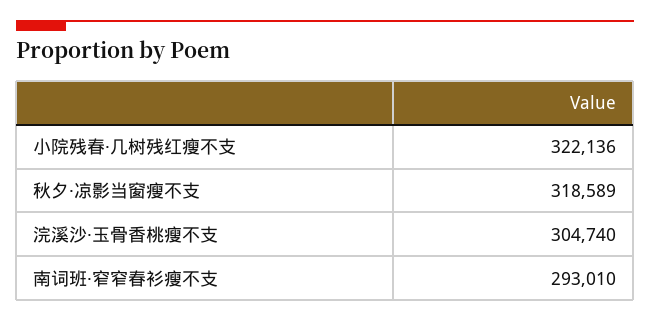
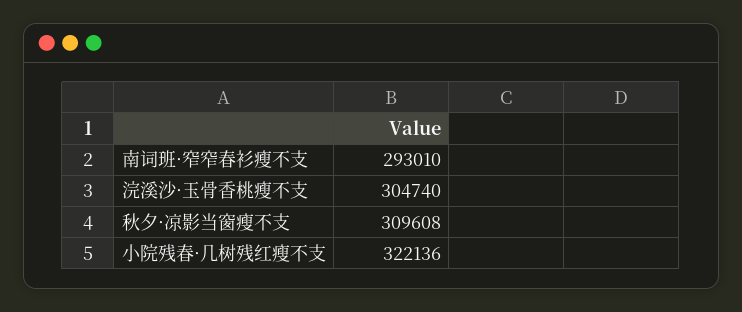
秋夕·凉影当窗瘦不支: 318589 -> 309608

